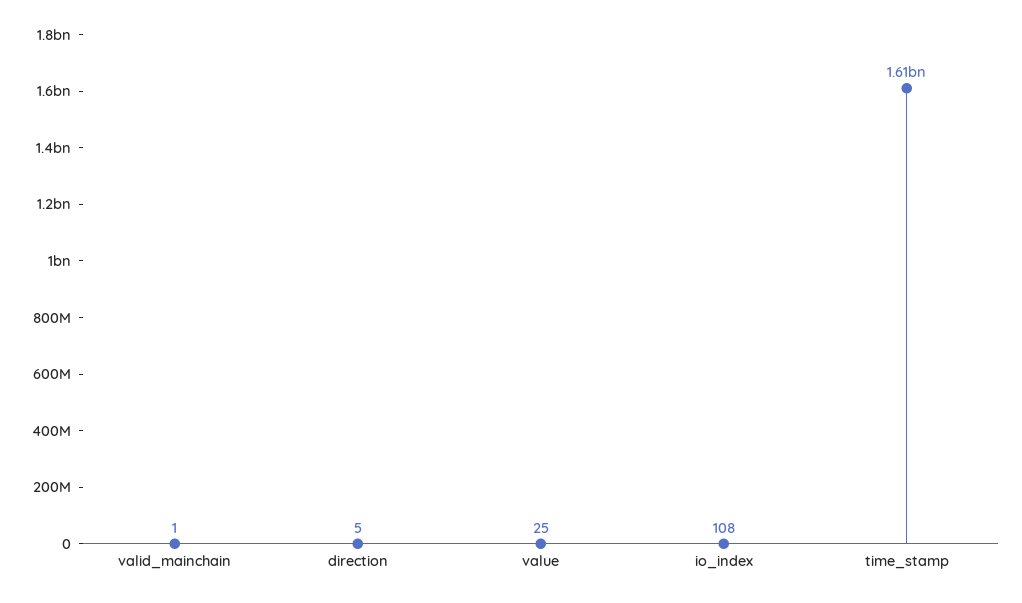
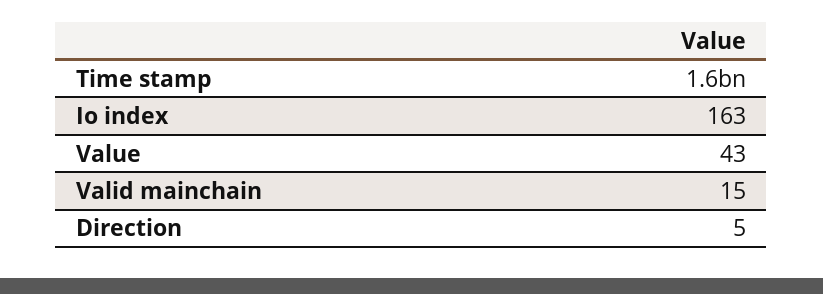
valid_mainchain: 1 -> 15
value: 25 -> 43
io_index: 108 -> 163

